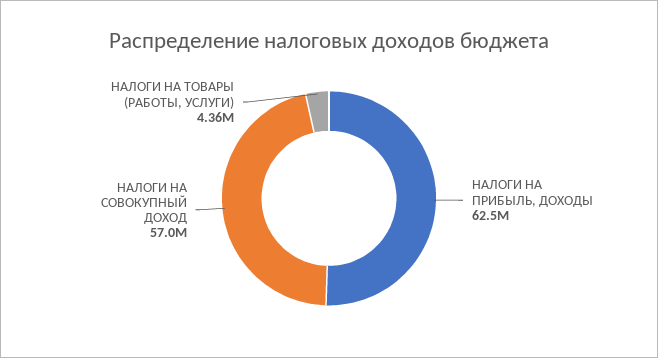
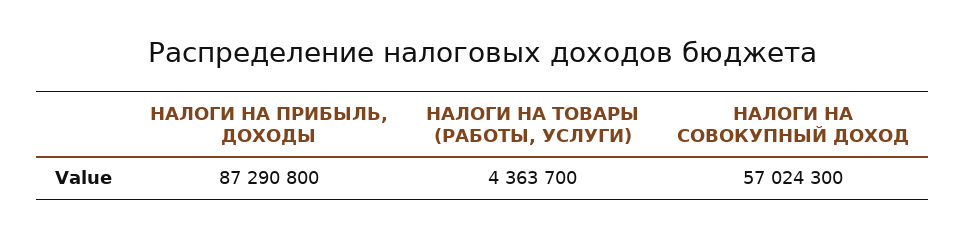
НАЛОГИ НА ПРИБЫЛЬ, ДОХОДЫ: 62500000 -> 87290800

